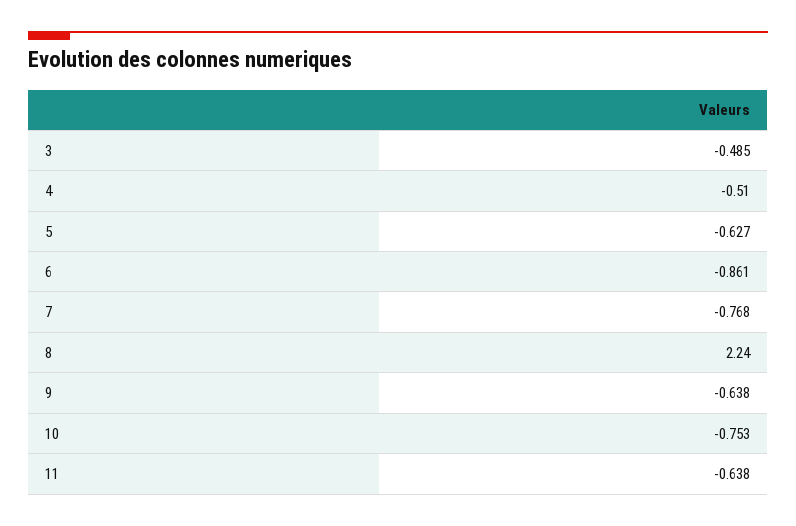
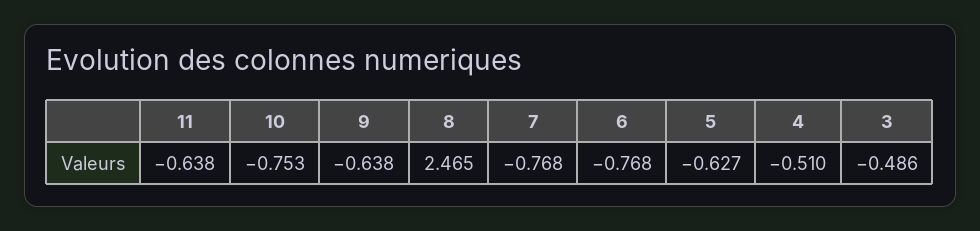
3: -0.485 -> -0.486
6: -0.861 -> -0.768
8: 2.24 -> 2.465

